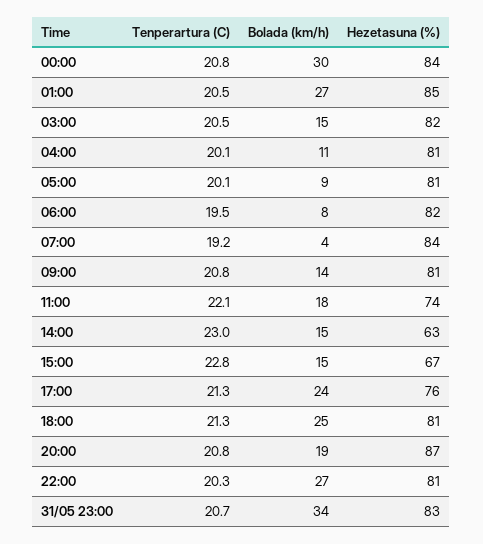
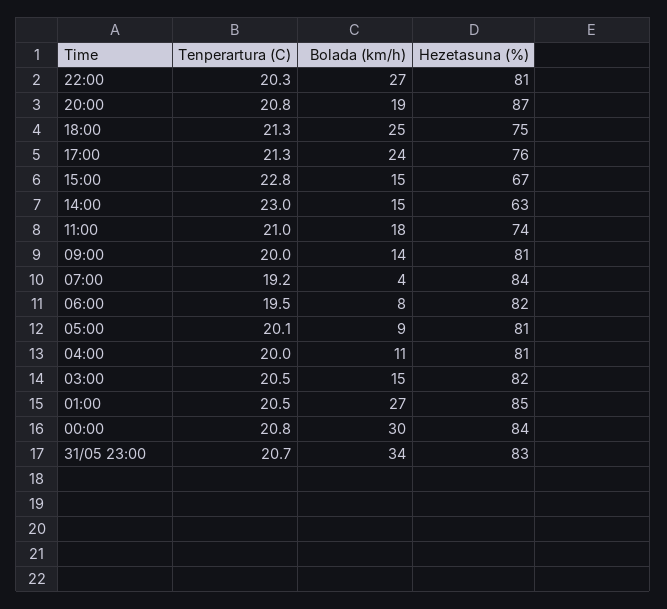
Tenperartura (C), 04:00: 20.1 -> 20
Tenperartura (C), 09:00: 20.8 -> 20
Tenperartura (C), 11:00: 22.1 -> 21
Hezetasuna (%), 18:00: 81 -> 75

